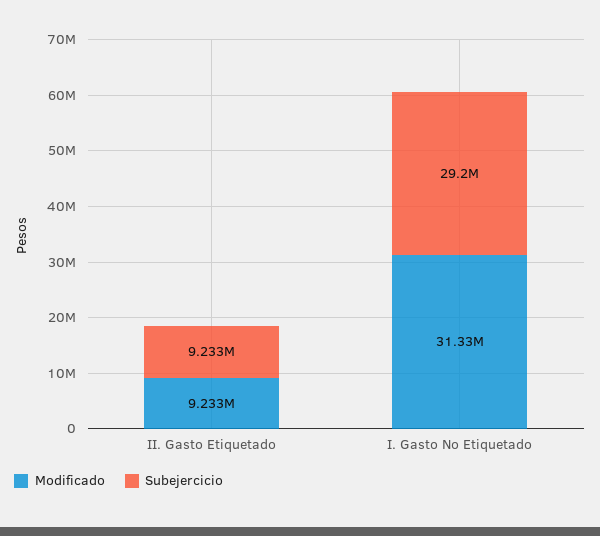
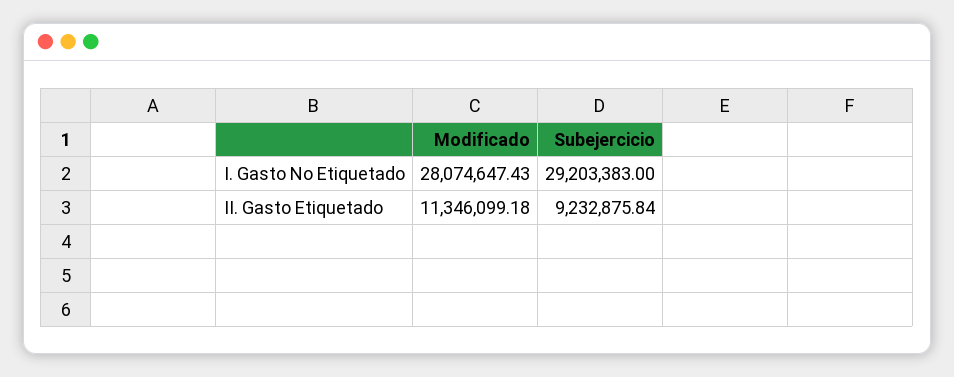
Modificado, II. Gasto Etiquetado: 9233000 -> 11346099.18
Modificado, I. Gasto No Etiquetado: 31330000 -> 28074647.43

